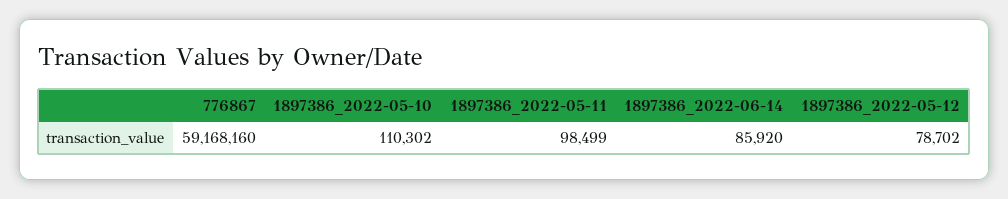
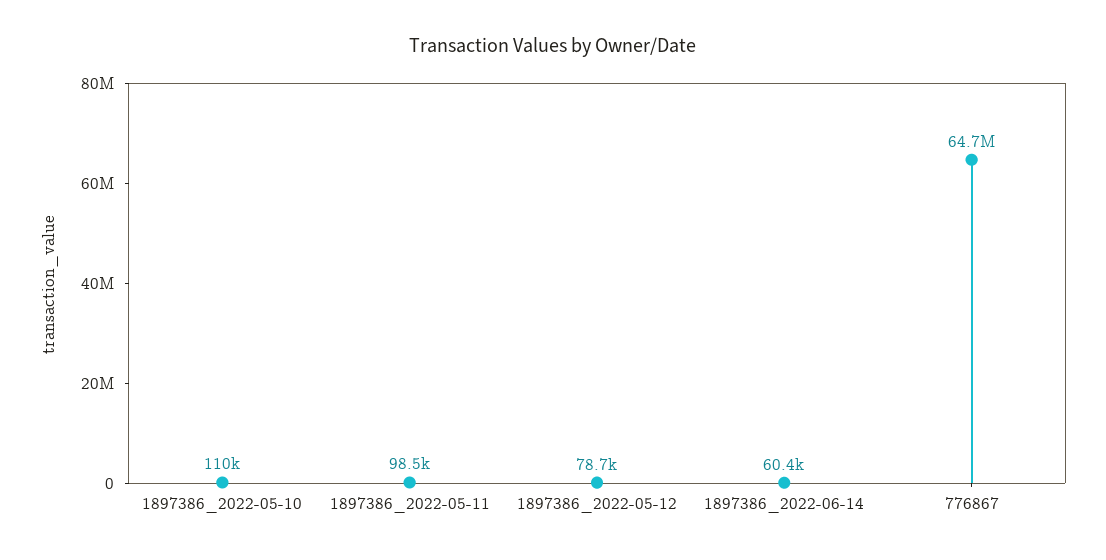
776867: 59168160 -> 64700000
1897386_2022-06-14: 85920 -> 60400

